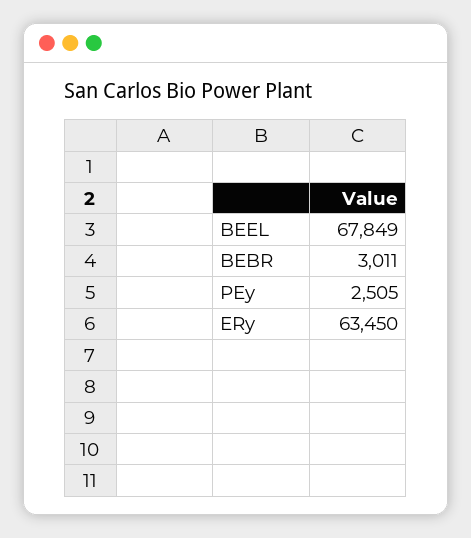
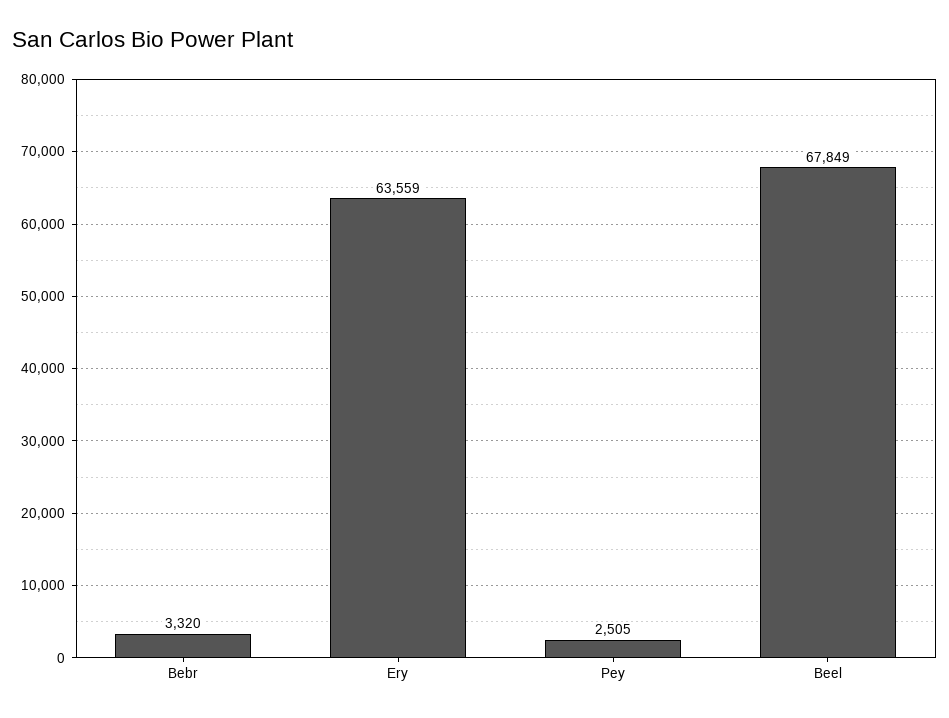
BEBR: 3011 -> 3320
ERy: 63450 -> 63559

